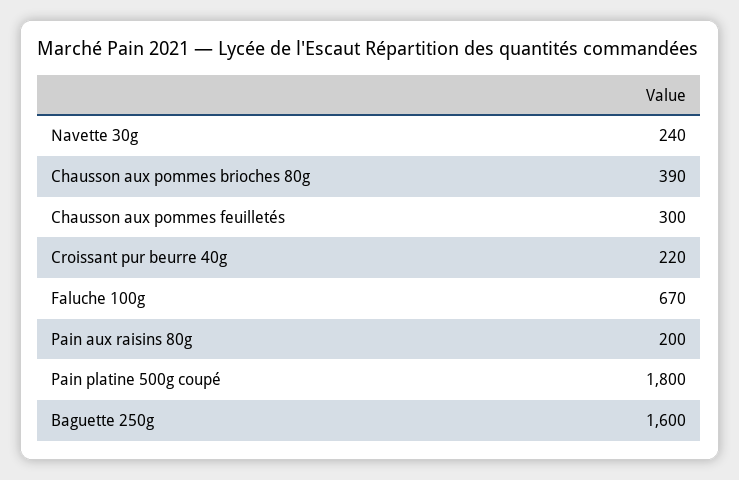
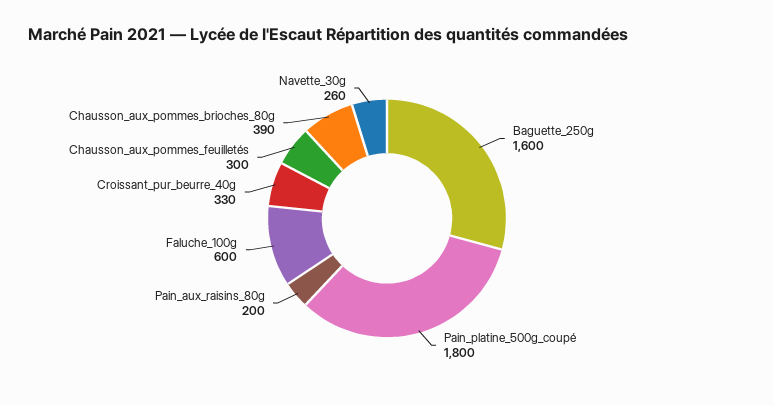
Navette 30g: 240 -> 260
Croissant pur beurre 40g: 220 -> 330
Faluche 100g: 670 -> 600

